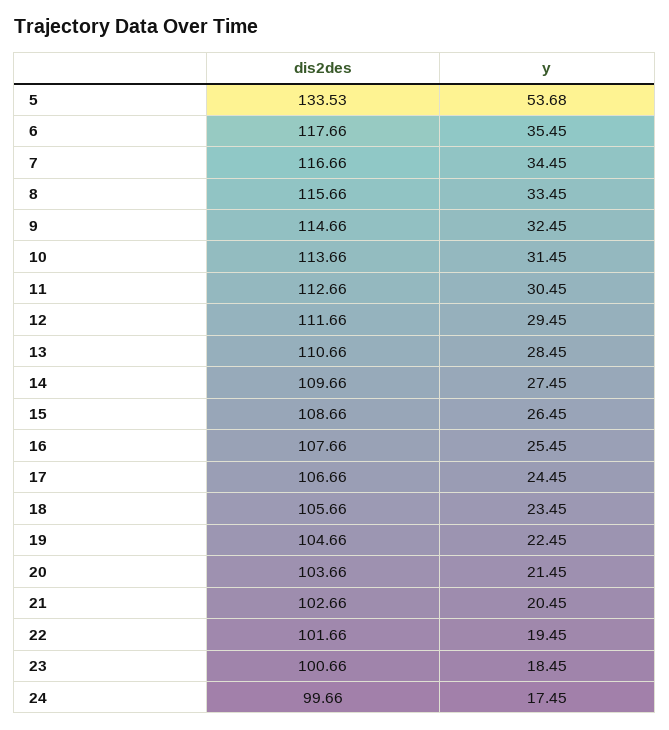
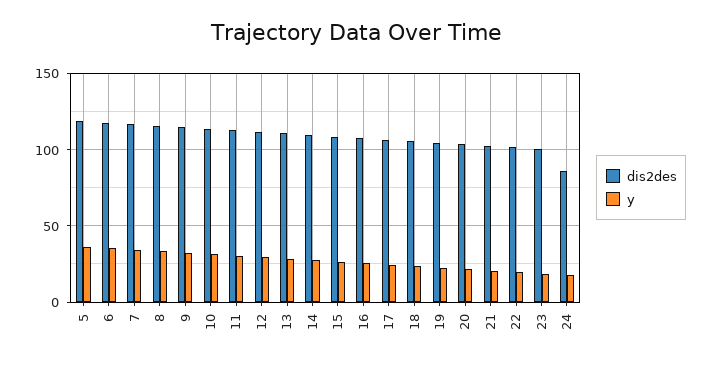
dis2des, 5: 133.53 -> 120
y, 5: 53.68 -> 35
dis2des, 24: 99.66 -> 85

